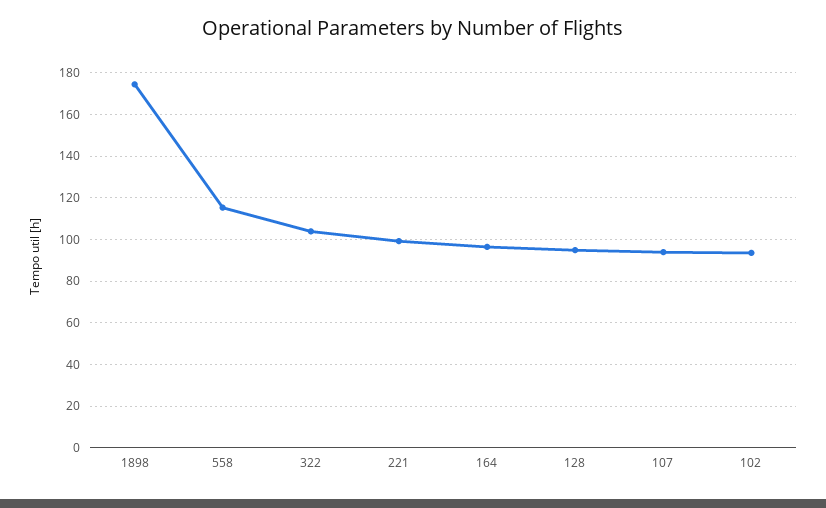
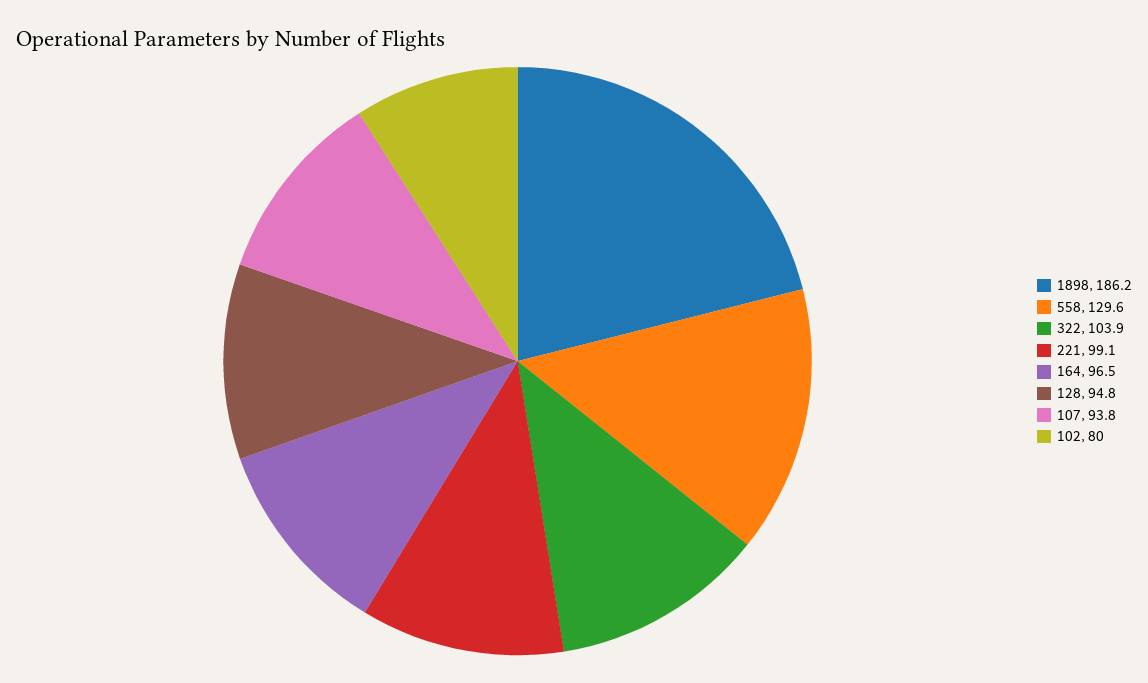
1898: 175 -> 186.2
558: 115 -> 129.6
102: 95 -> 80

